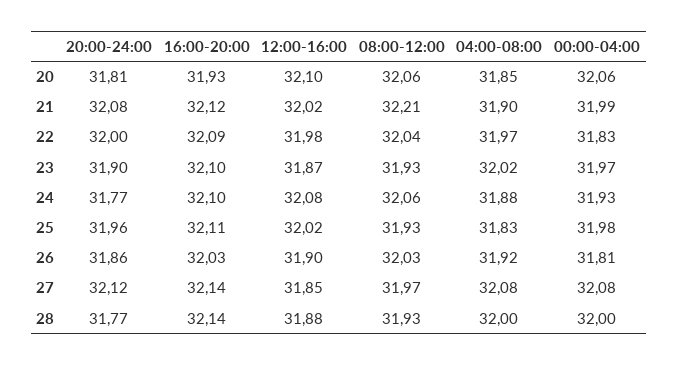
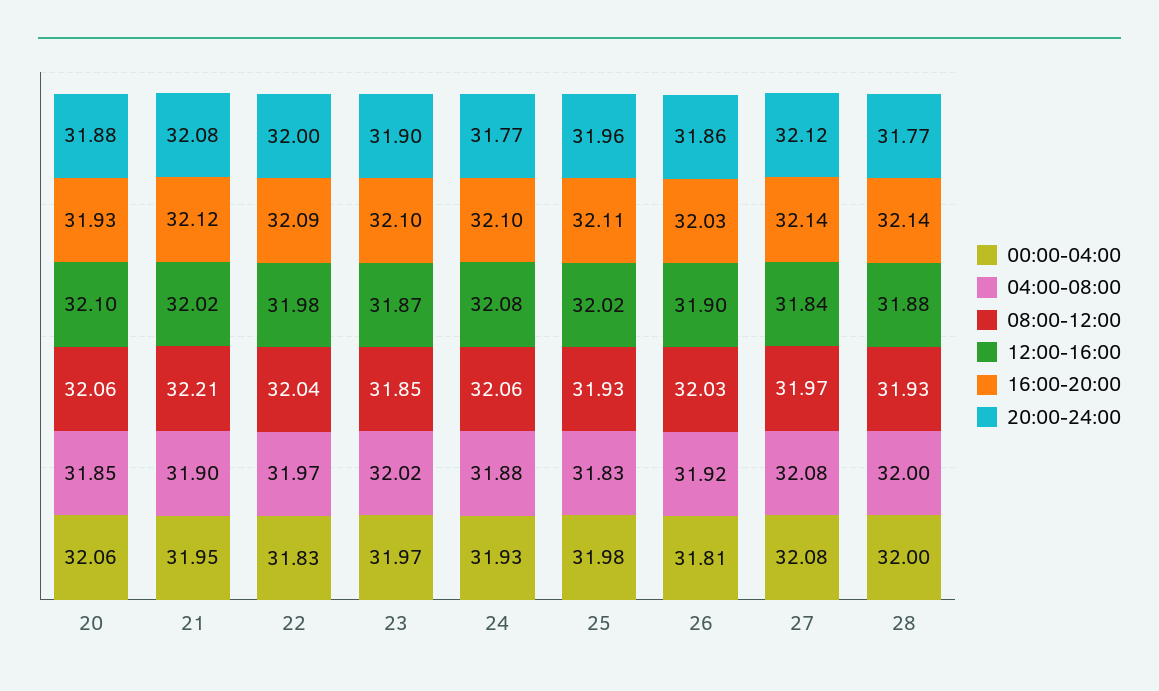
20:00-24:00, 20: 31.81 -> 31.88
00:00-04:00, 21: 31.99 -> 31.95
08:00-12:00, 23: 31.93 -> 31.85
12:00-16:00, 27: 31.85 -> 31.84

